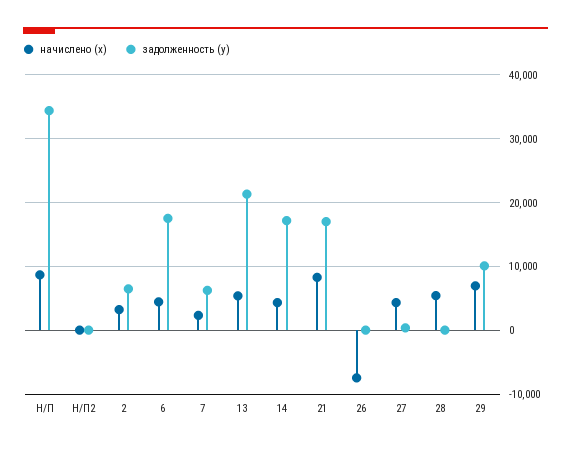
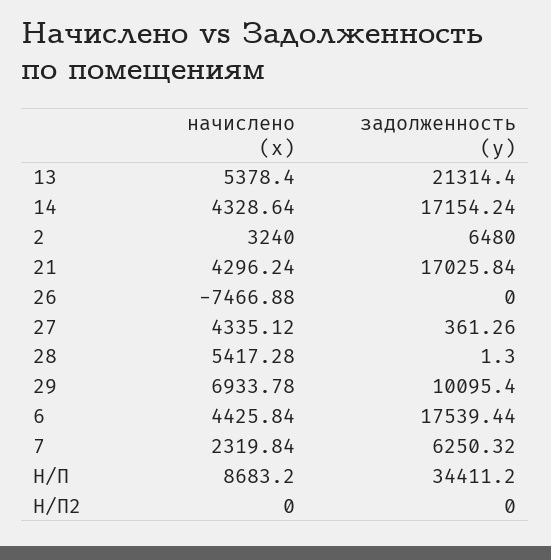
начислено (x), 21: 8000 -> 4296.24

